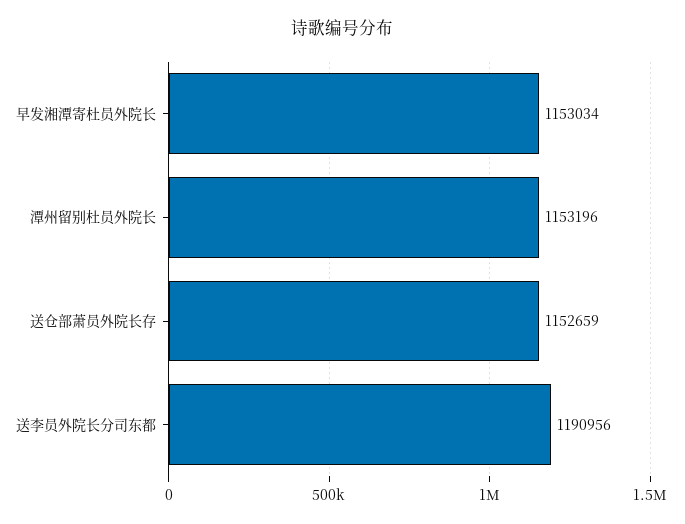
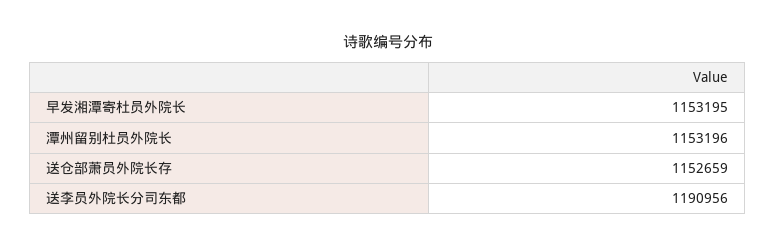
早发湘潭寄杜员外院长: 1153034 -> 1153195

